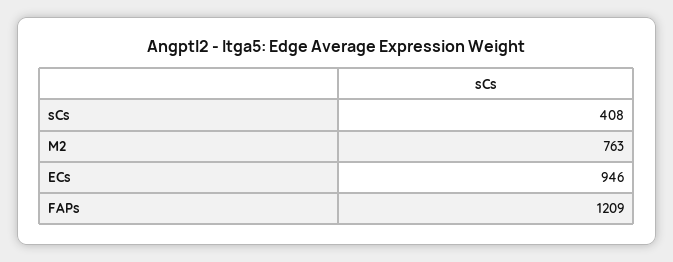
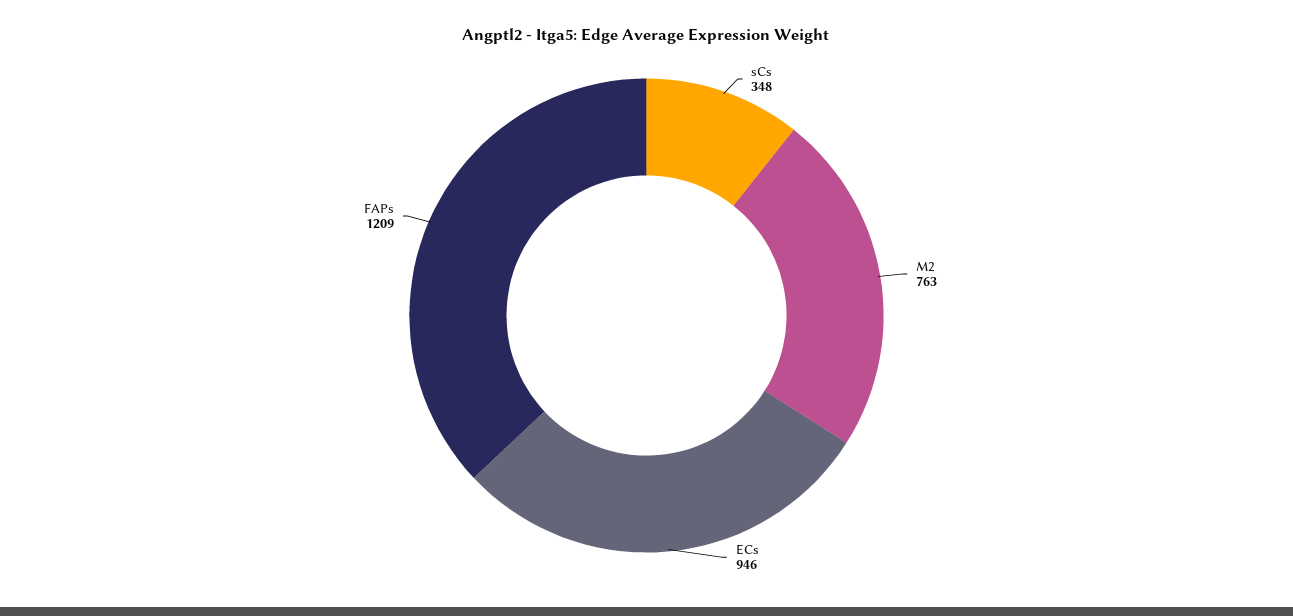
sCs: 408 -> 348

